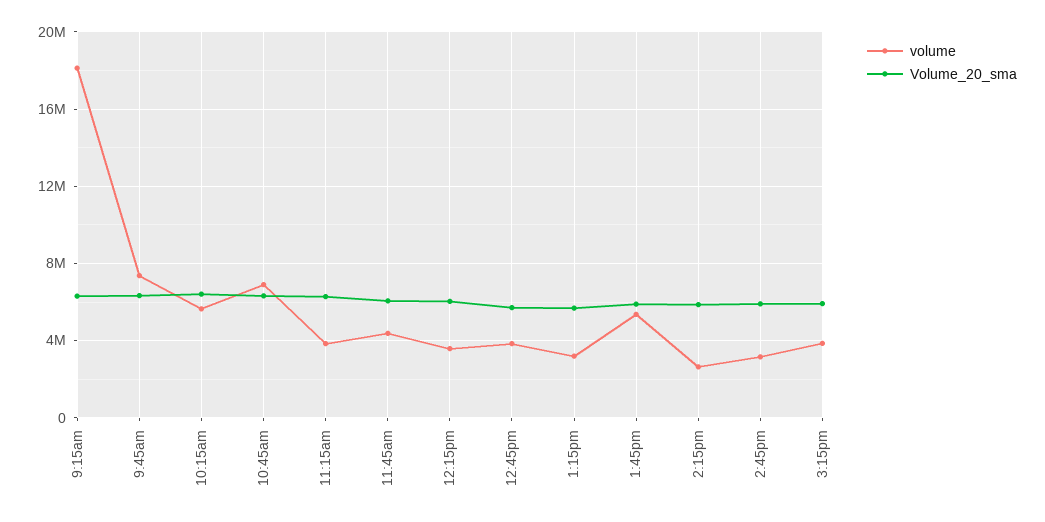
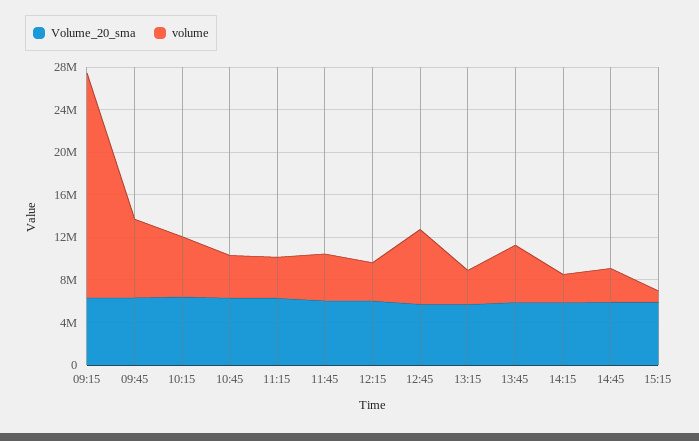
volume, 9:15am: 18000000 -> 21000000
volume, 10:45am: 7000000 -> 4000000
volume, 12:45pm: 4000000 -> 7000000
volume, 3:15pm: 4000000 -> 1000000

